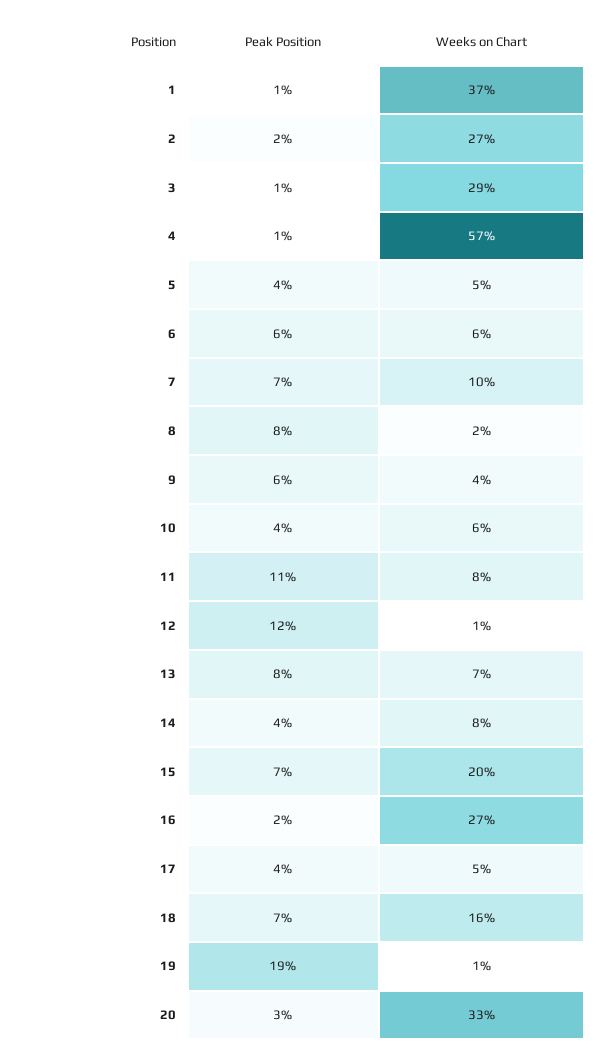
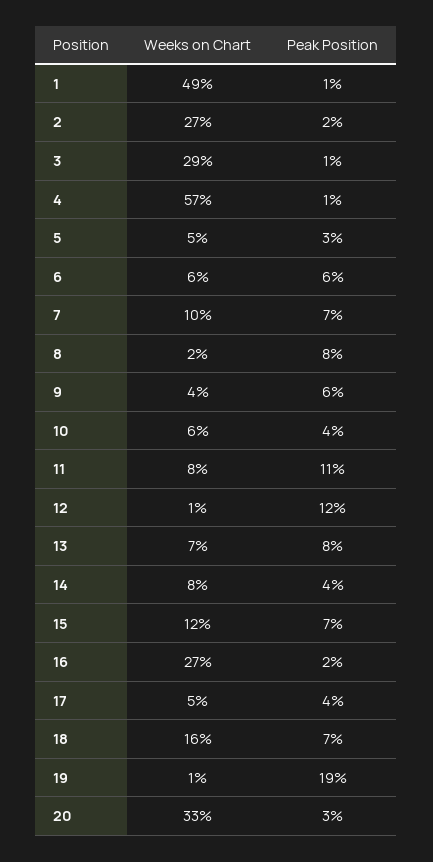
Weeks on Chart, 1: 37 -> 49
Peak Position, 5: 4 -> 3
Weeks on Chart, 15: 20 -> 12

